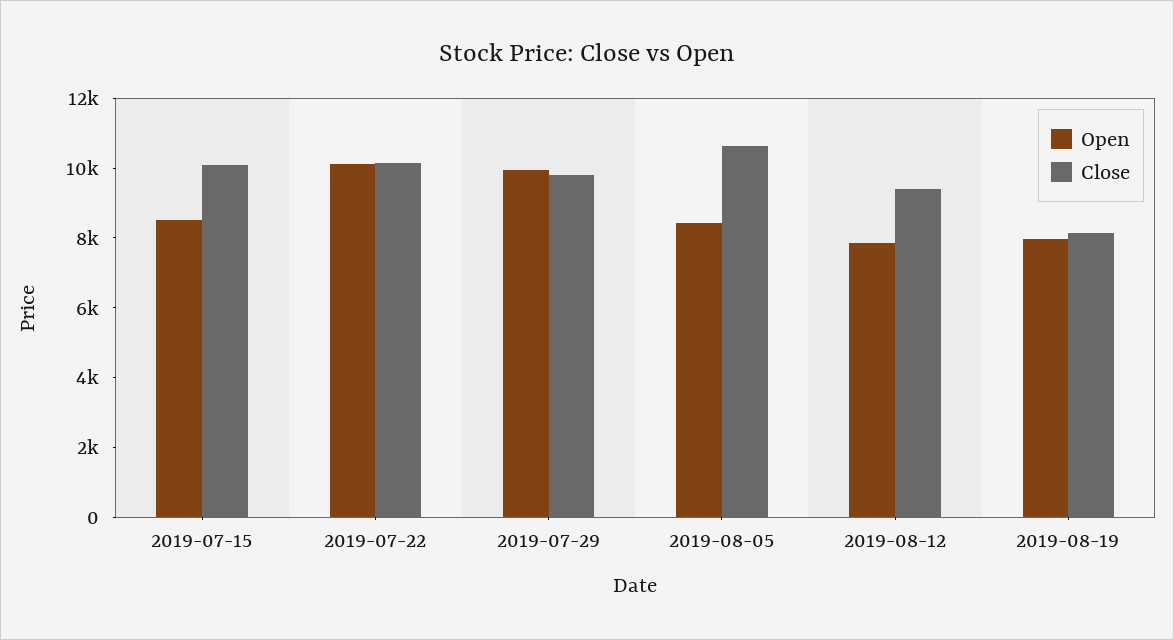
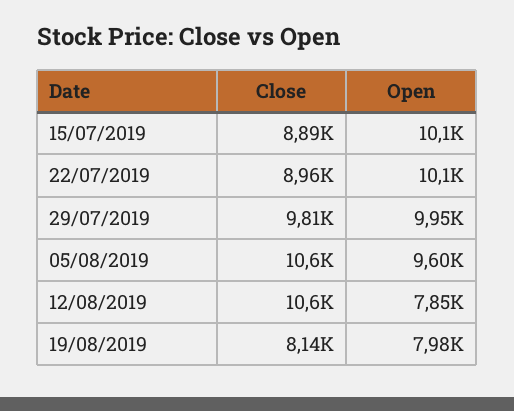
Open, 2019-07-15: 8500 -> 10100
Close, 2019-07-15: 10000 -> 8890
Close, 2019-07-22: 10000 -> 8960
Open, 2019-08-05: 8500 -> 9600
Close, 2019-08-12: 9500 -> 10600

